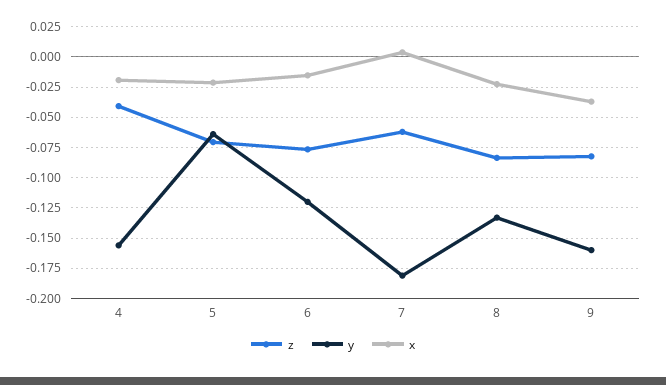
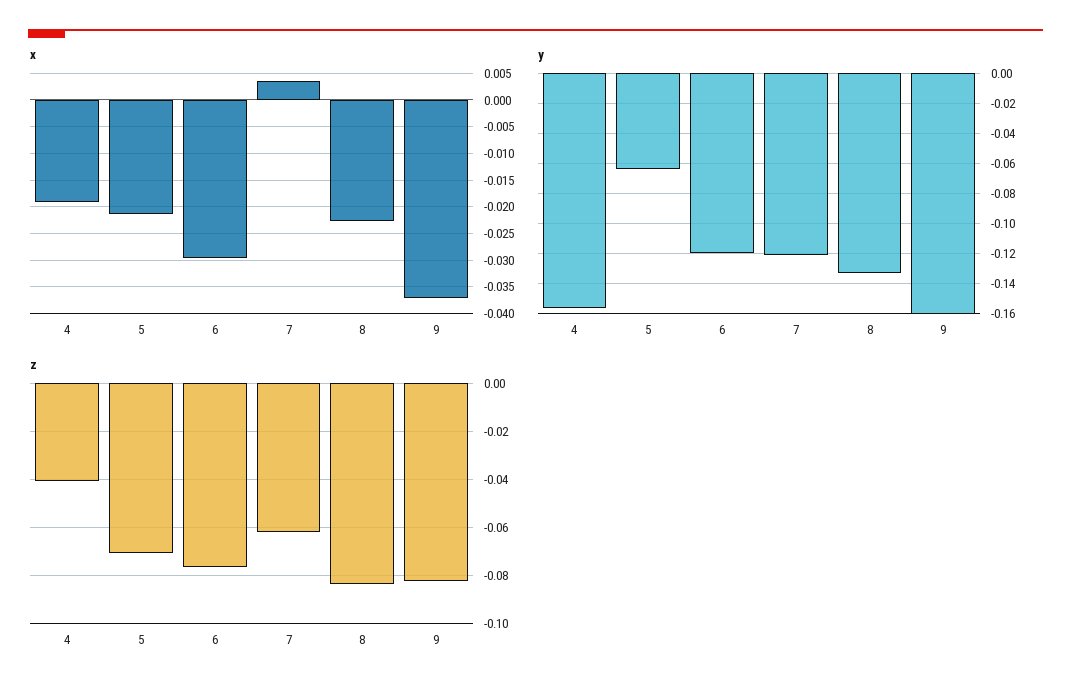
x, 6: -0.015 -> -0.03
y, 7: -0.18 -> -0.12

